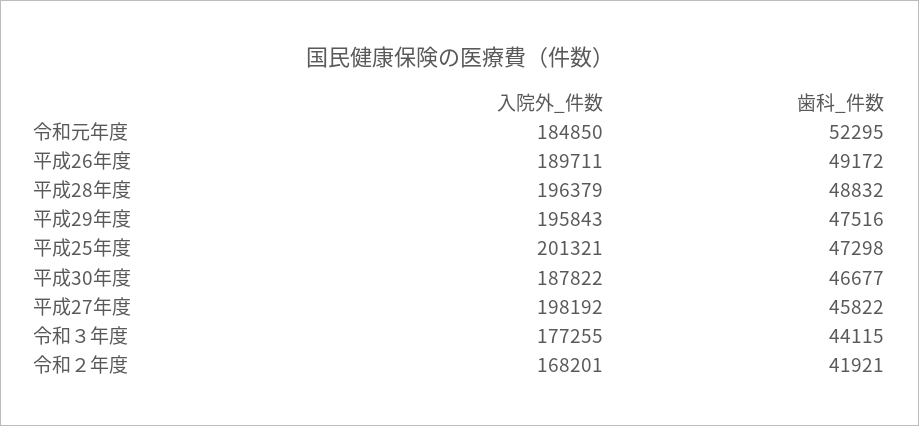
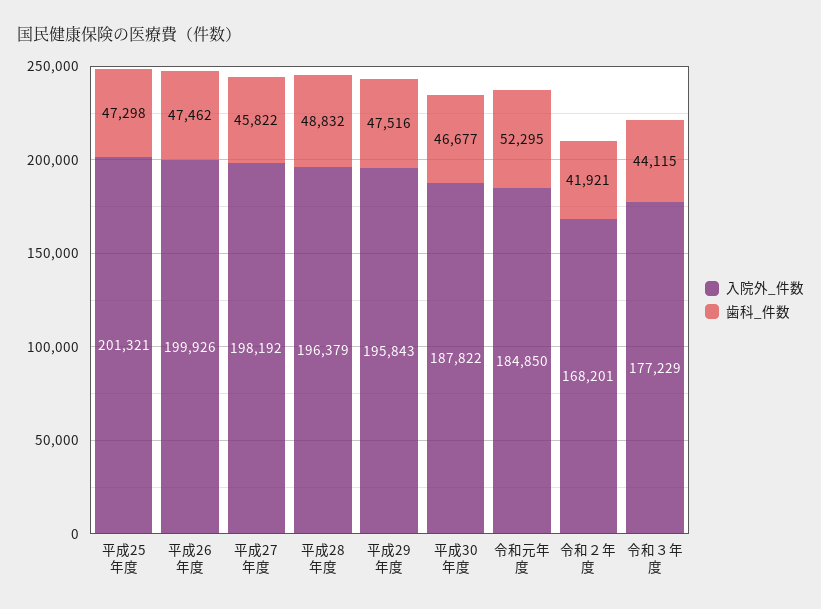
入院外_件数, 平成26年度: 189711 -> 199926
歯科_件数, 平成26年度: 49172 -> 47462
入院外_件数, 令和３年度: 177255 -> 177229

